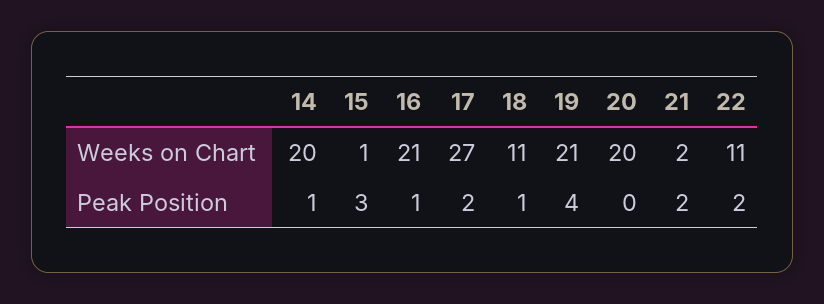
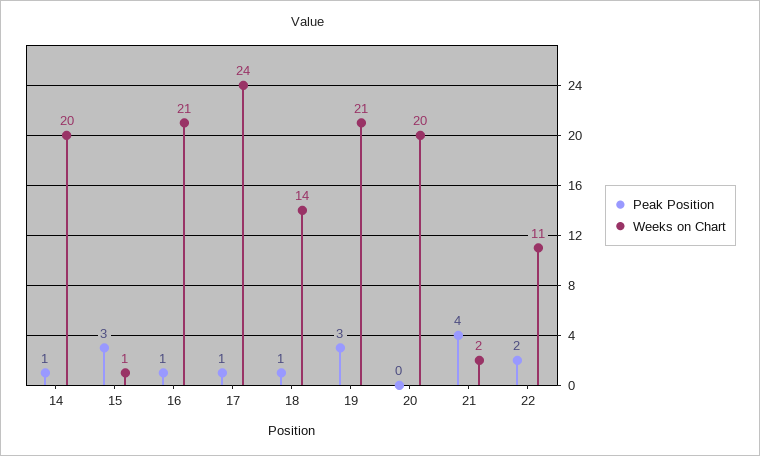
Weeks on Chart, 17: 27 -> 24
Weeks on Chart, 18: 11 -> 14
Peak Position, 17: 2 -> 1
Peak Position, 19: 4 -> 3
Peak Position, 21: 2 -> 4

